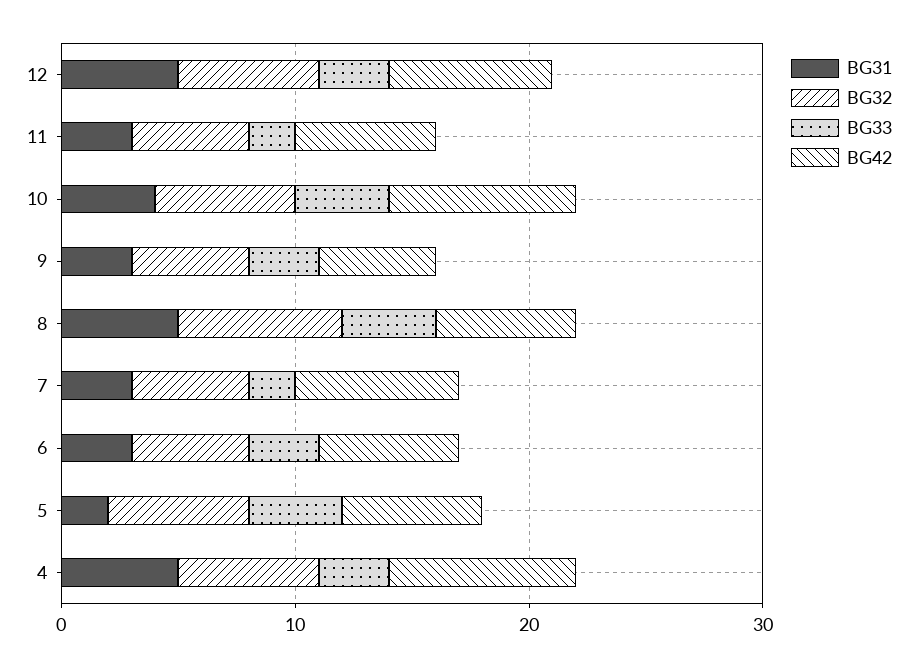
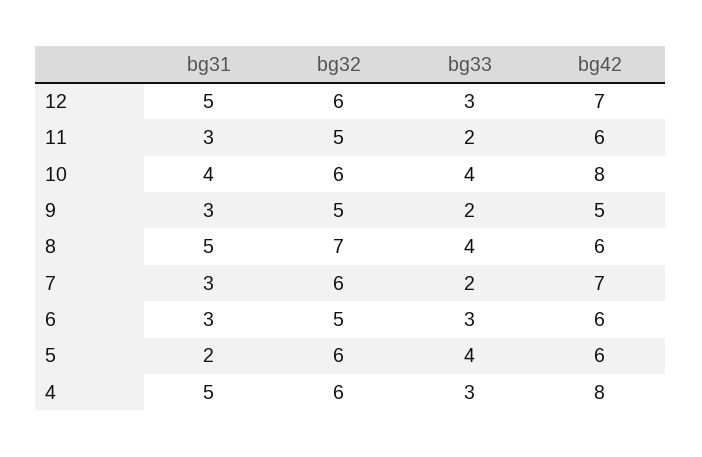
BG33, 9: 3 -> 2
BG32, 7: 5 -> 6

